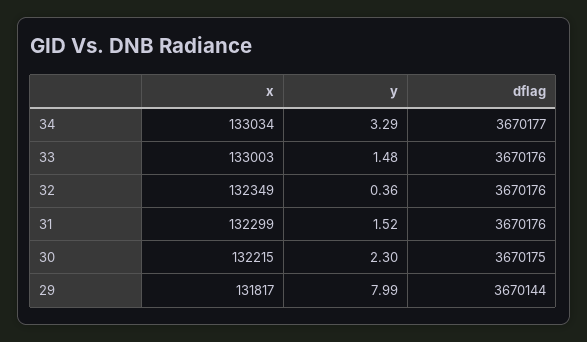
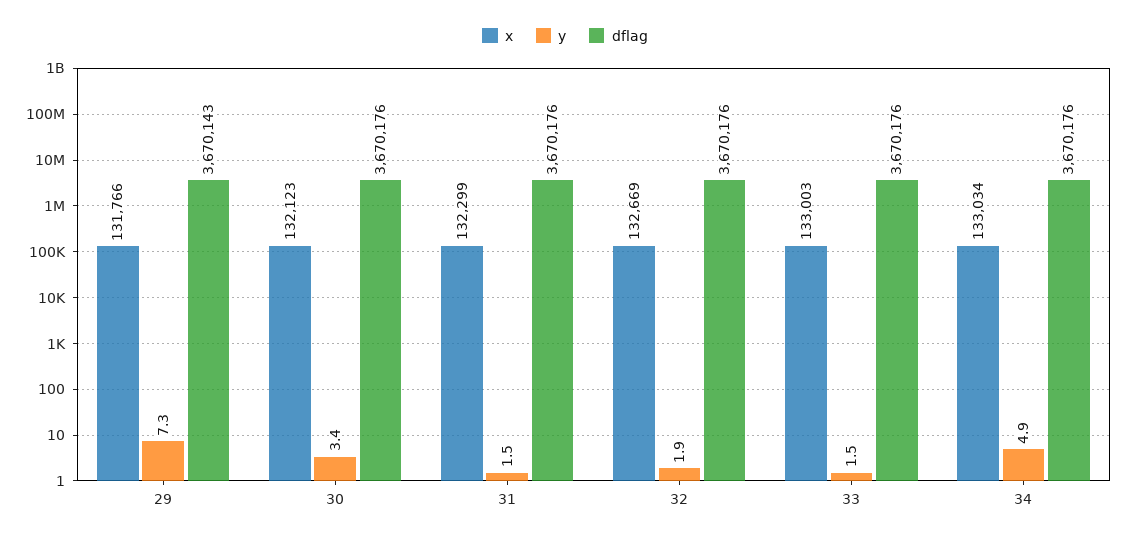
y, 34: 3.29 -> 4.9
dflag, 34: 3670177 -> 3670176
x, 32: 132349 -> 132669
y, 32: 0.36 -> 1.9
x, 30: 132215 -> 132123
y, 30: 2.3 -> 3.4
dflag, 30: 3670175 -> 3670176
x, 29: 131817 -> 131766
y, 29: 7.99 -> 7.3
dflag, 29: 3670144 -> 3670143

